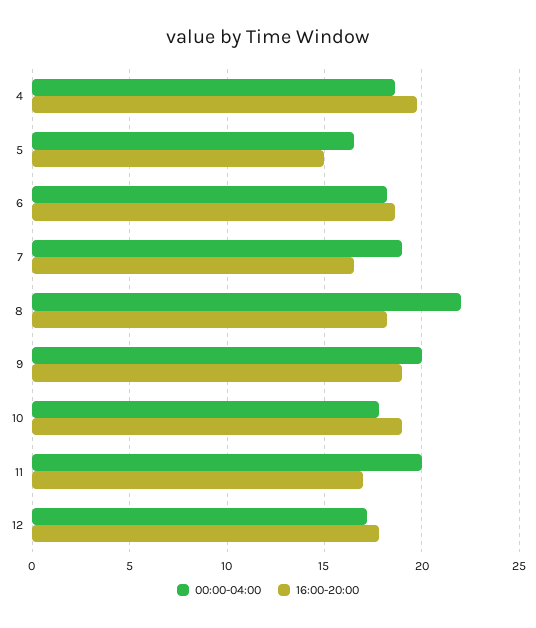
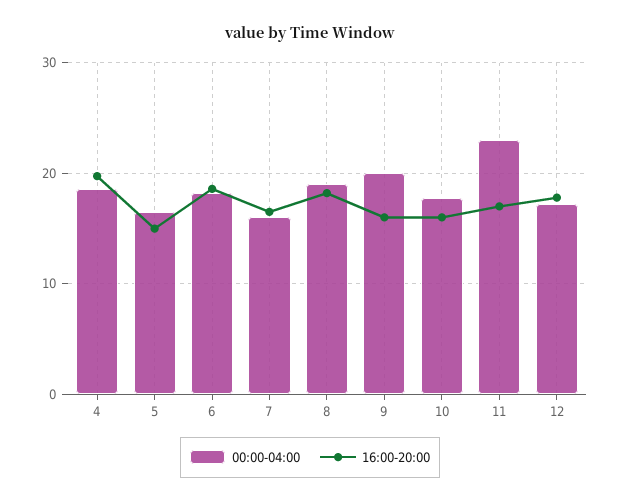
00:00-04:00, 7: 19 -> 16
00:00-04:00, 8: 22 -> 19
16:00-20:00, 9: 19 -> 16
16:00-20:00, 10: 19 -> 16
00:00-04:00, 11: 20 -> 23

